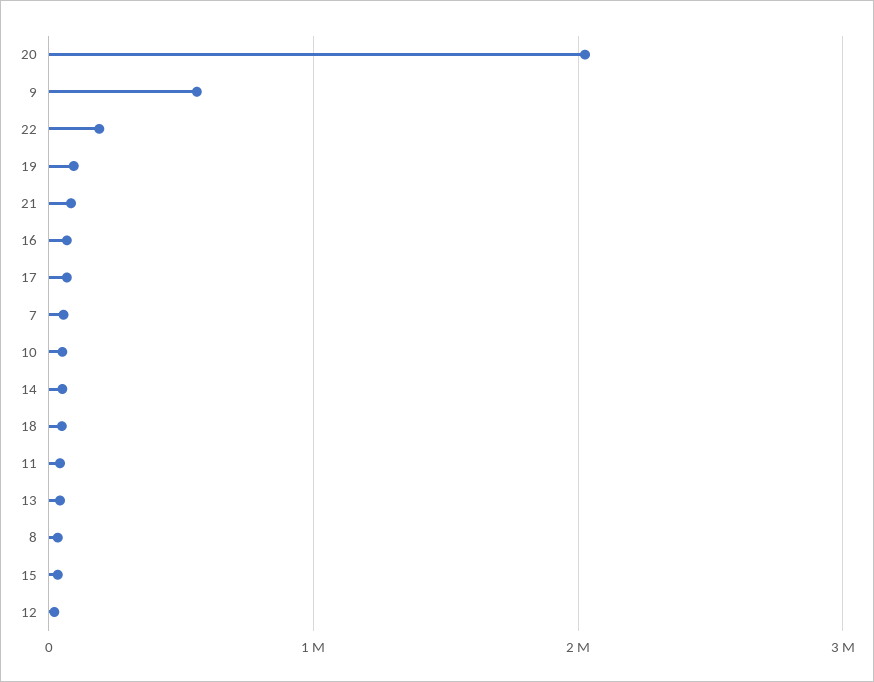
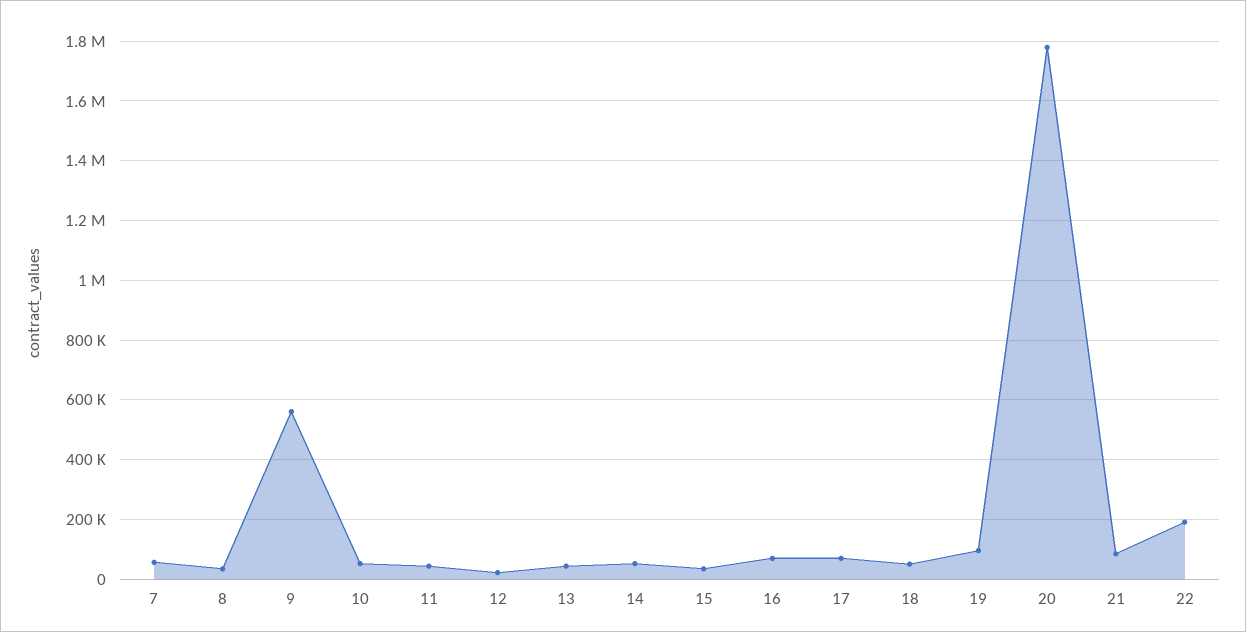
20: 2000000 -> 1775000

